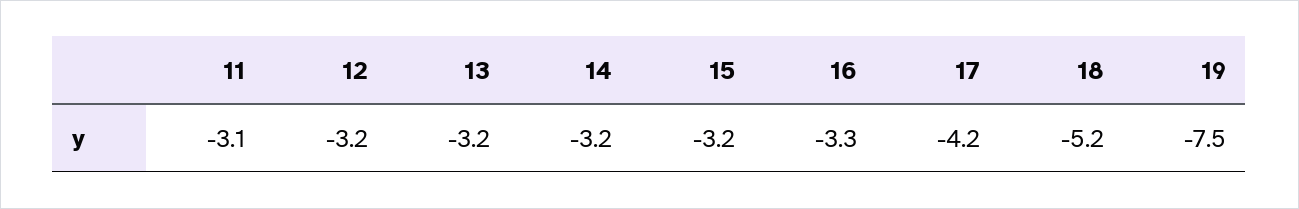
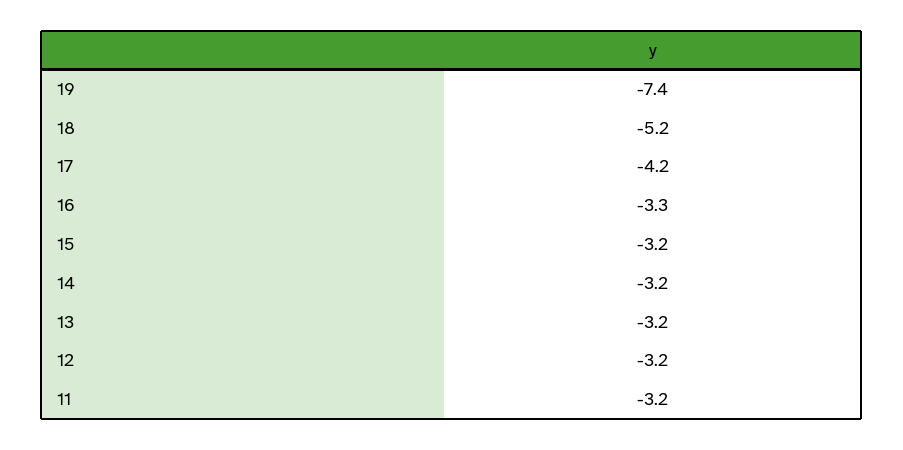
11: -3.1 -> -3.2
19: -7.5 -> -7.4

